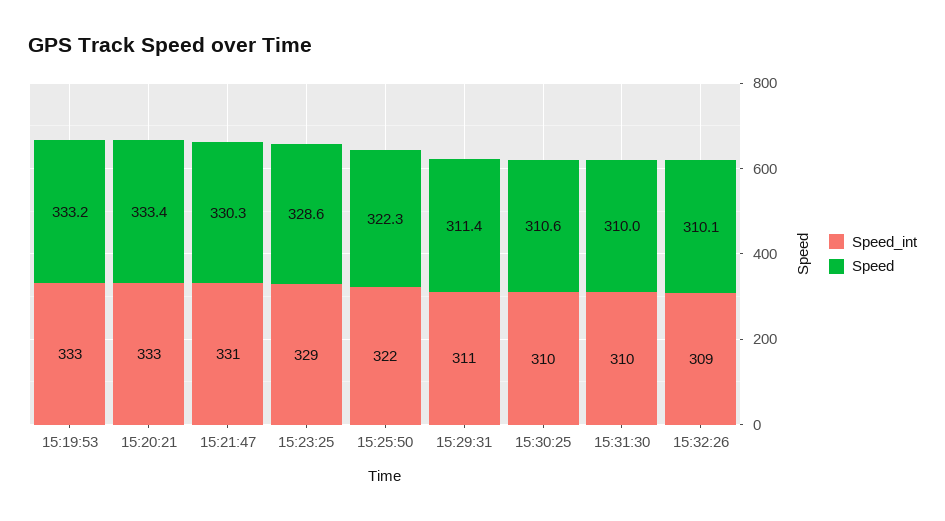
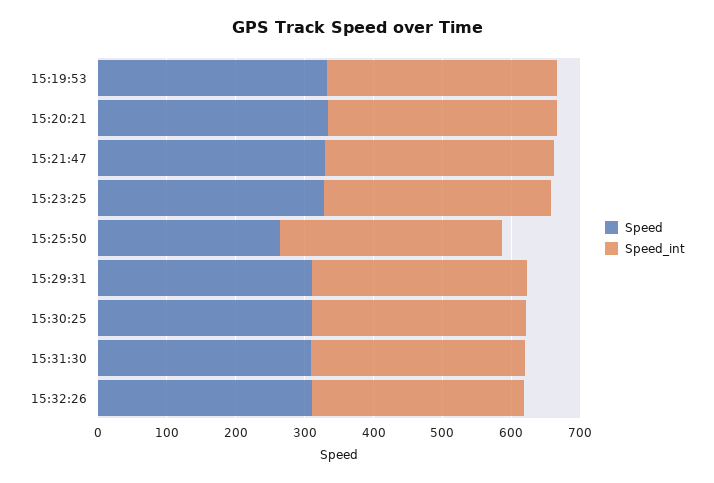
Speed, 15:25:50: 322.3 -> 260

